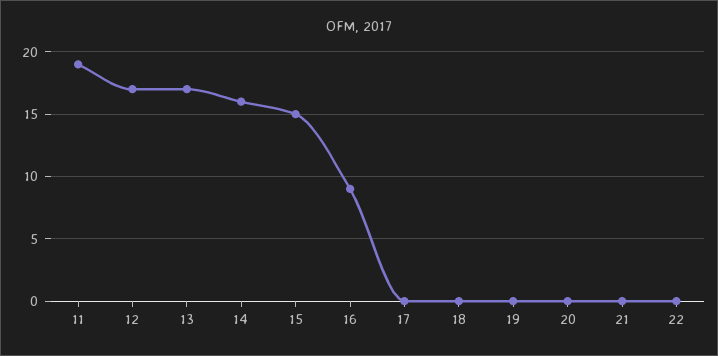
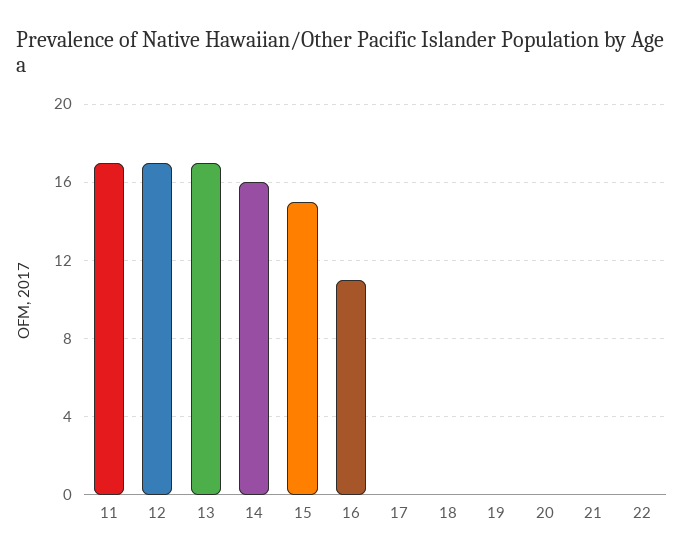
11: 19 -> 17
16: 9 -> 11

